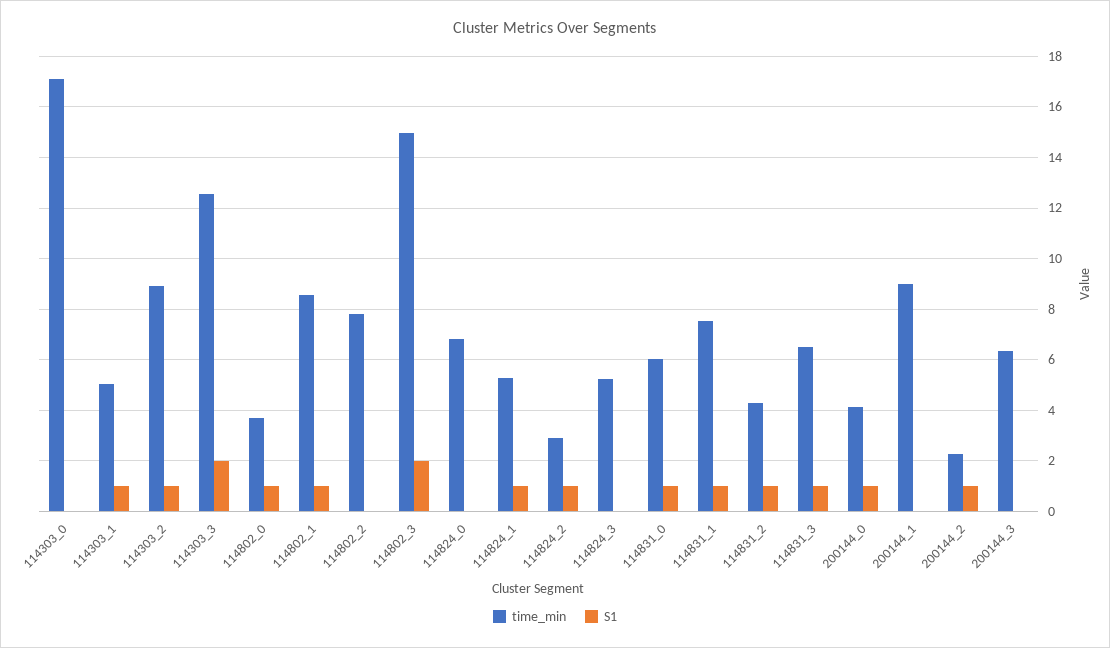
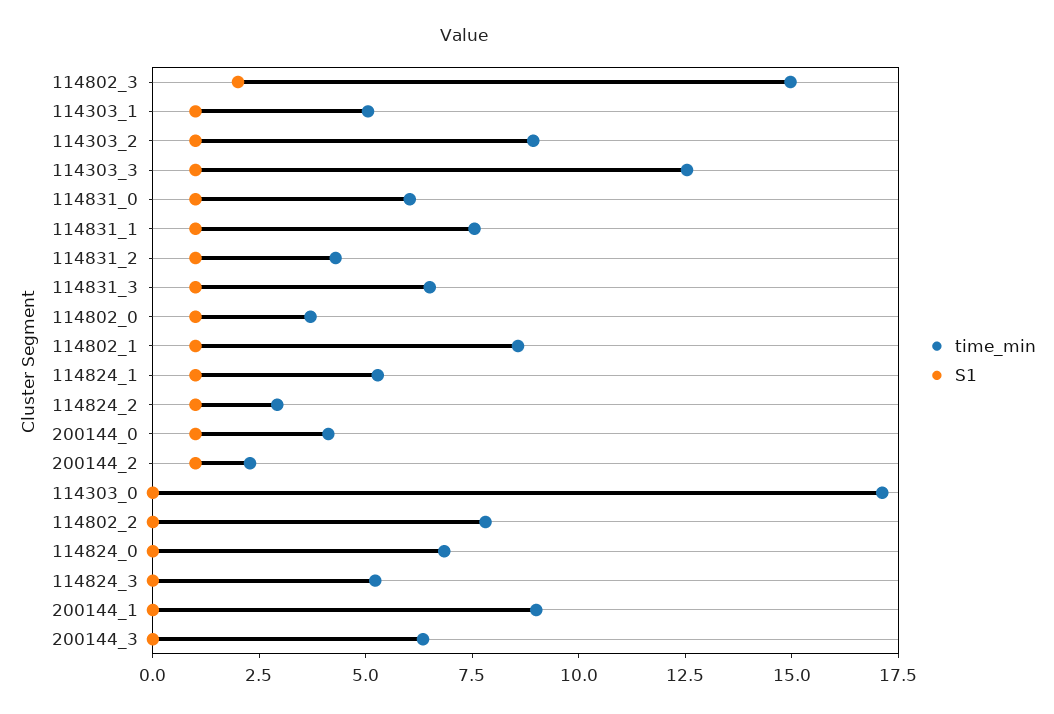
S1, 114303_3: 2 -> 1

